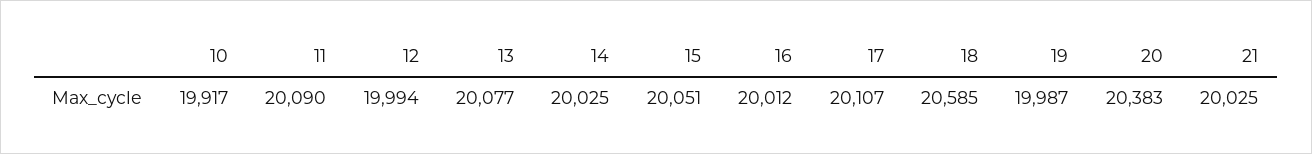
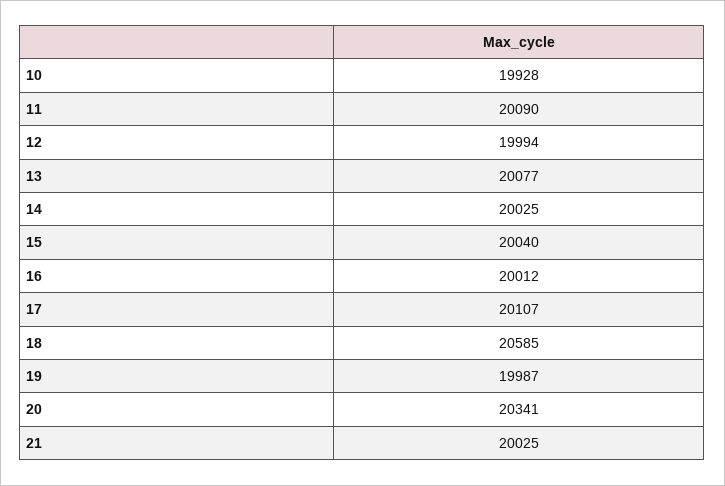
10: 19917 -> 19928
15: 20051 -> 20040
20: 20383 -> 20341

